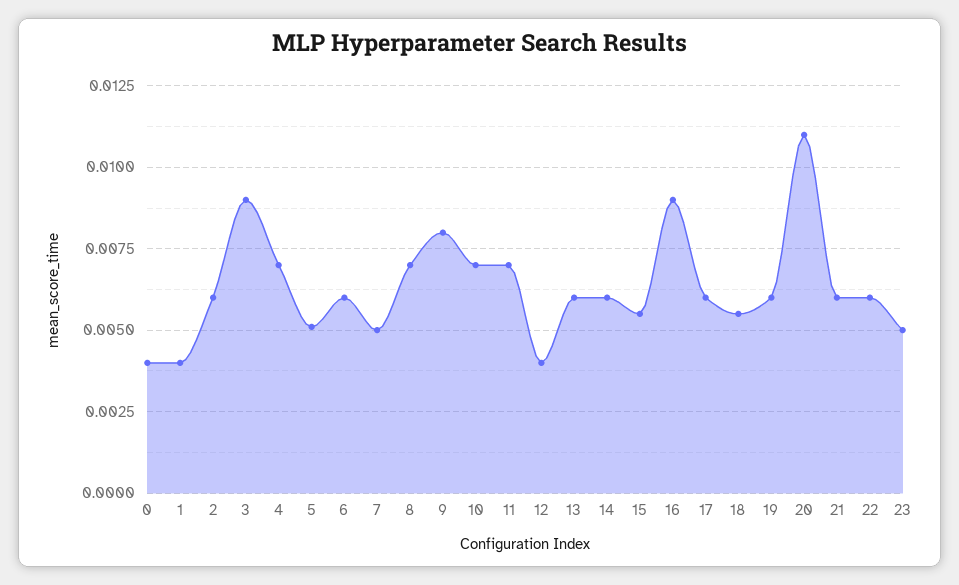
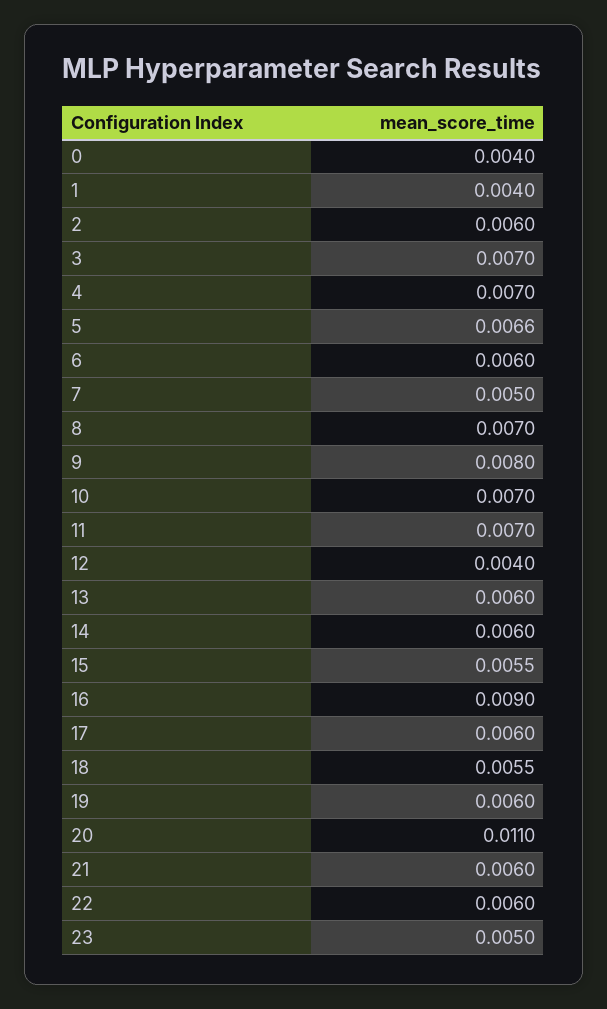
3: 0.009 -> 0.007
5: 0.005 -> 0.0066

